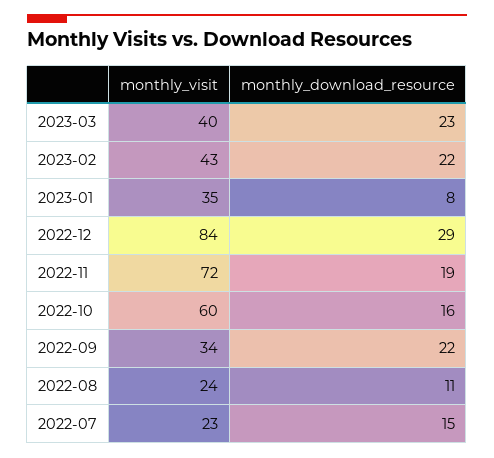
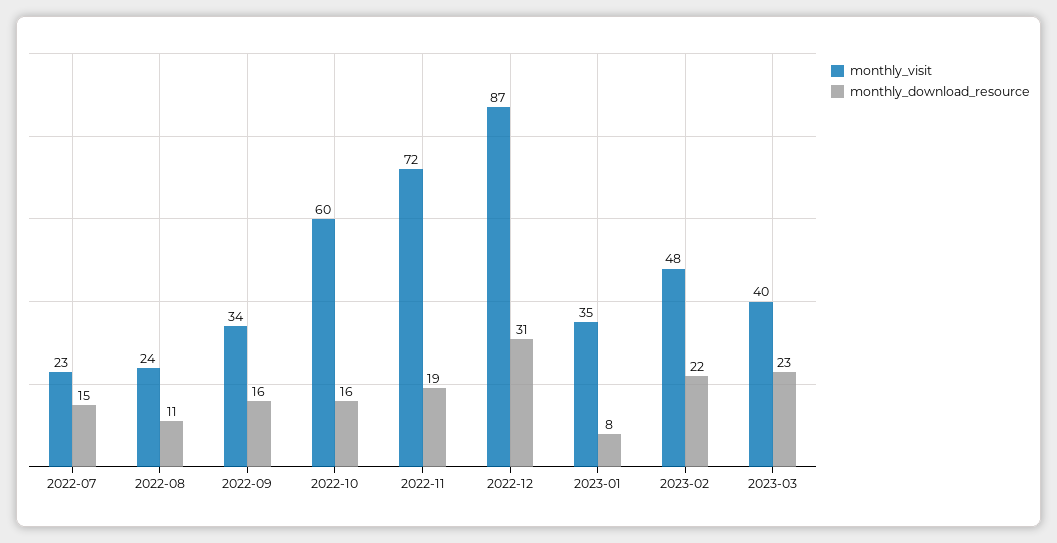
monthly_visit, 2023-02: 43 -> 48
monthly_visit, 2022-12: 84 -> 87
monthly_download_resource, 2022-12: 29 -> 31
monthly_download_resource, 2022-09: 22 -> 16

